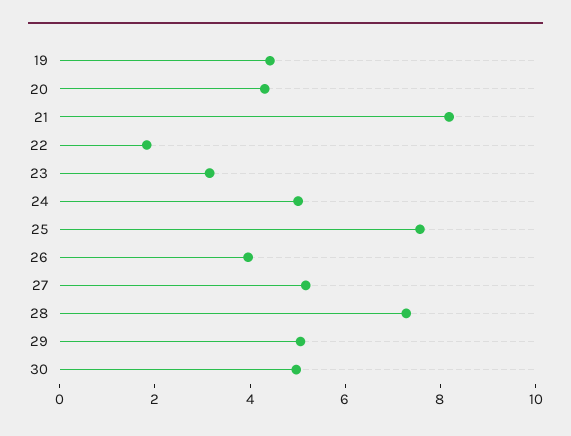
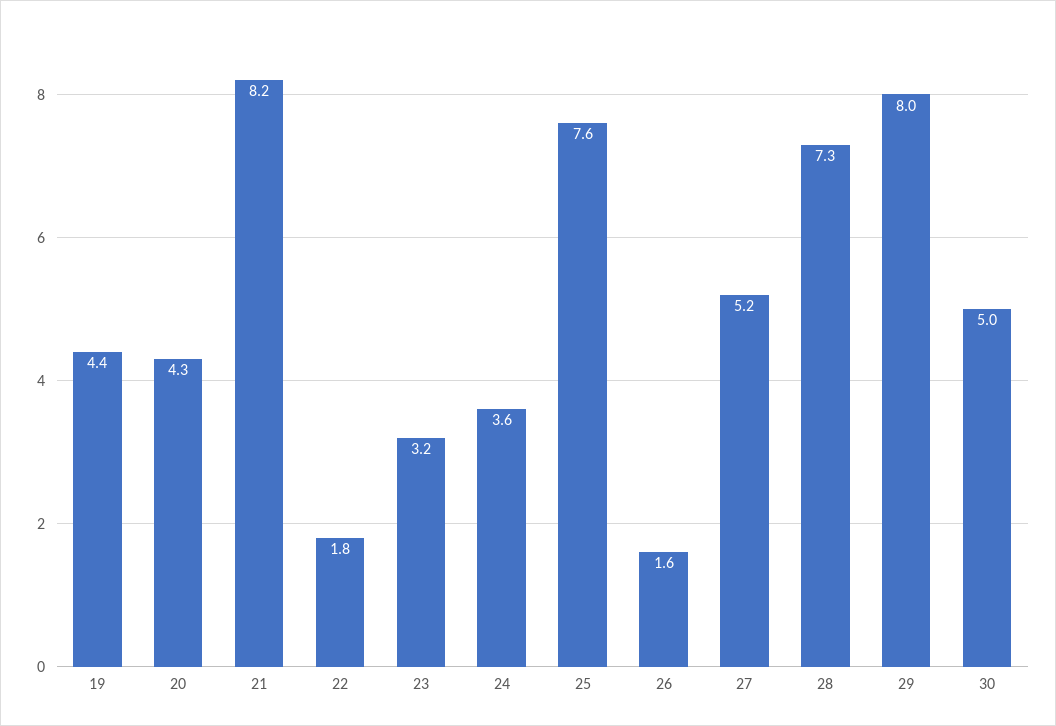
24: 5 -> 3.6
26: 4 -> 1.6
29: 5 -> 8

